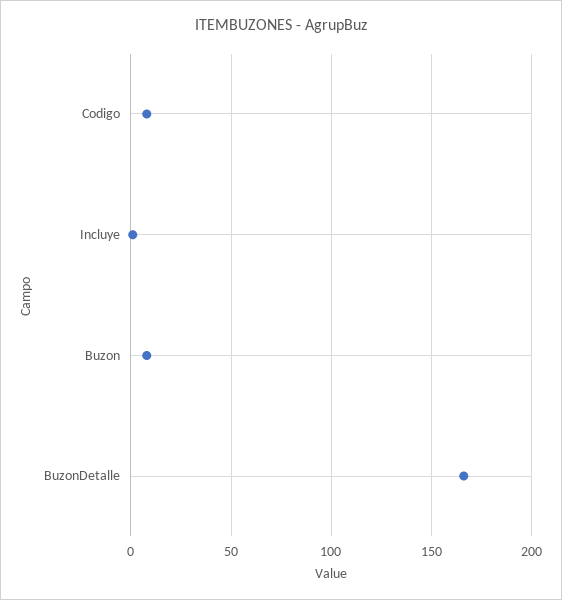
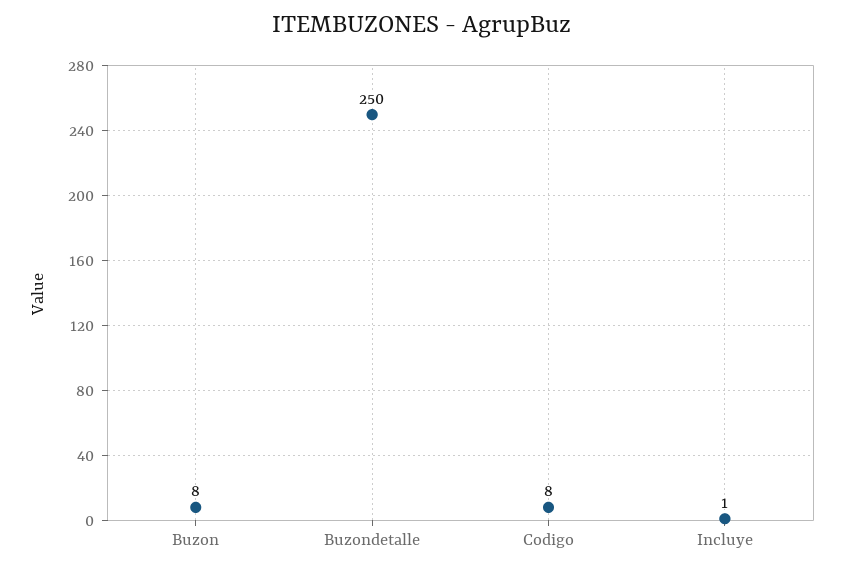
BuzonDetalle: 165 -> 250

